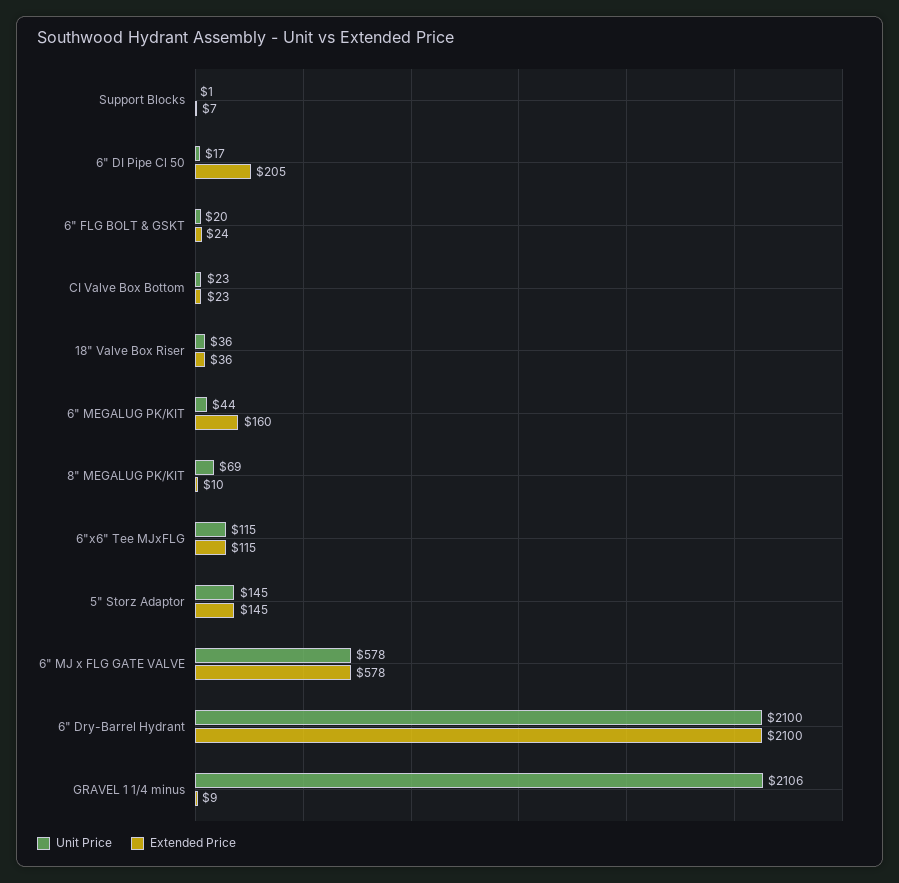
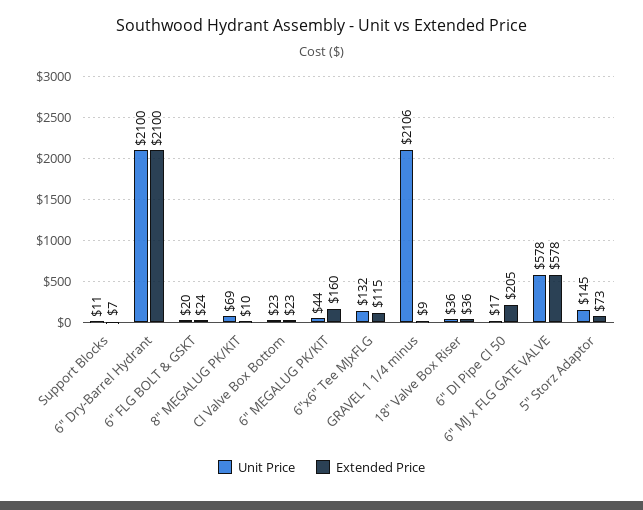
Unit Price, Support Blocks: 1 -> 11
Unit Price, 6"x6" Tee MJxFLG: 115 -> 132
Extended Price, 5" Storz Adaptor: 145 -> 73

